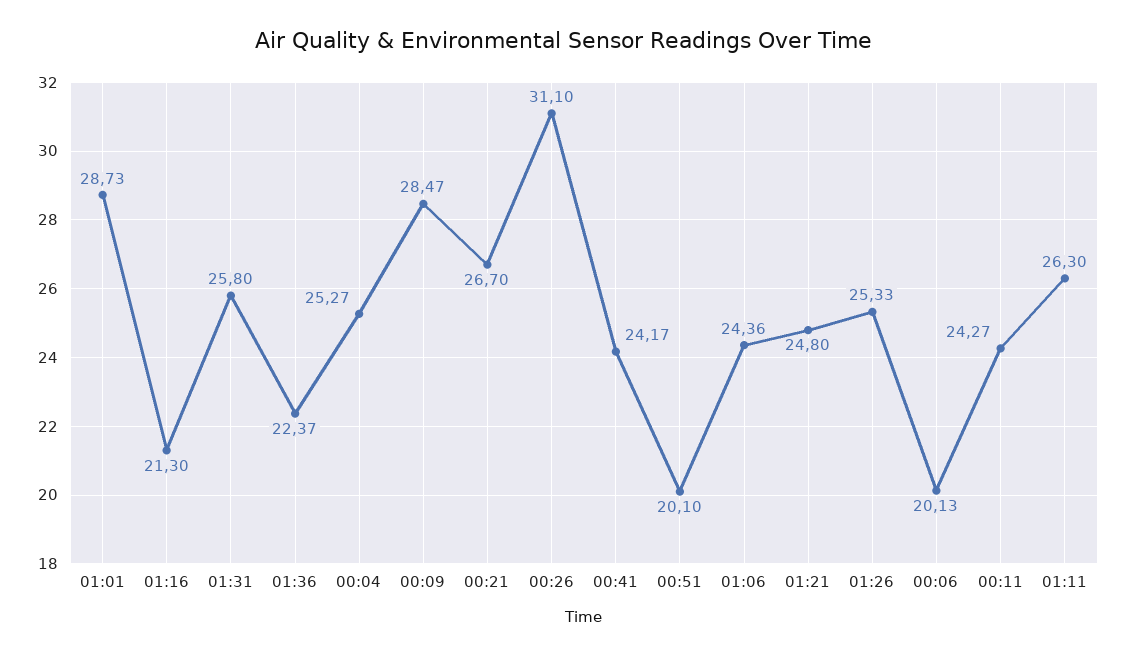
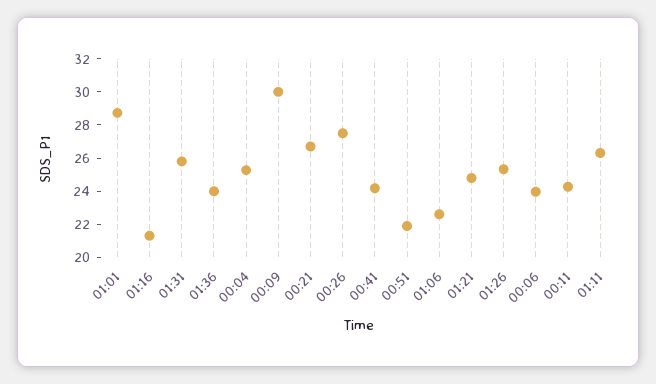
01:36: 22.37 -> 24
00:09: 28.47 -> 30
00:26: 31.1 -> 27.5
00:51: 20.1 -> 22
01:06: 24.36 -> 22.5
00:06: 20.13 -> 24

